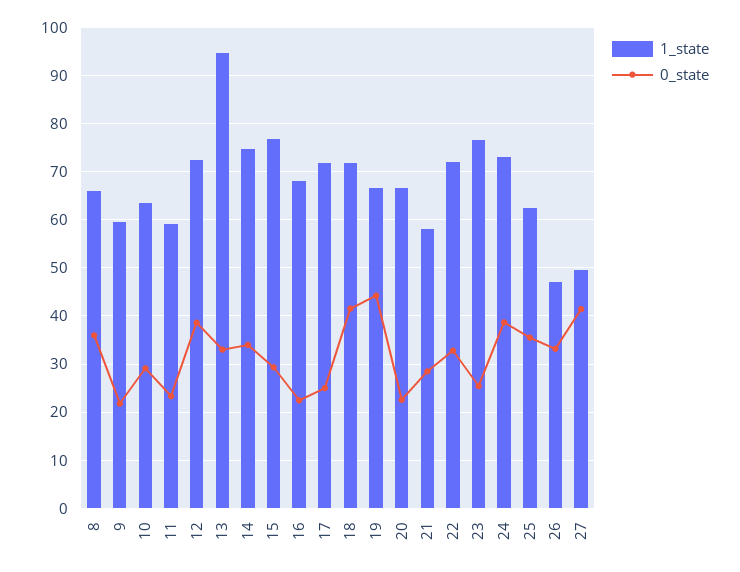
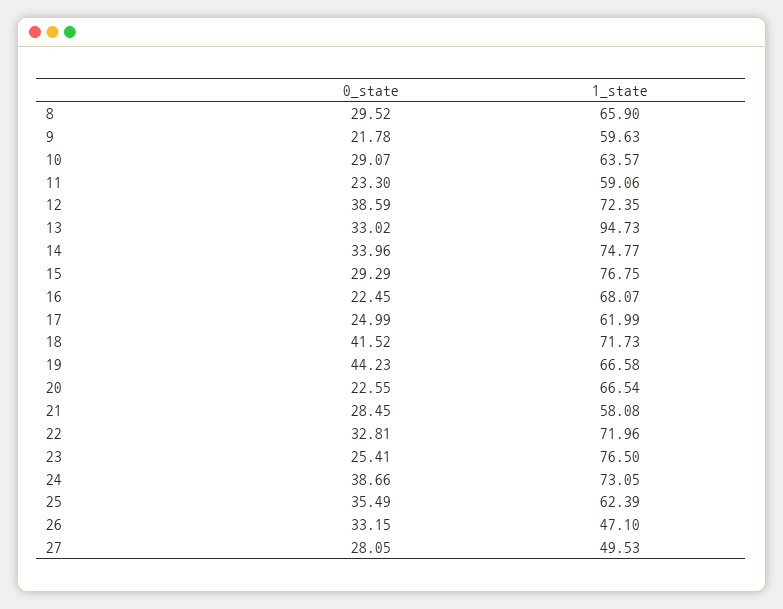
0_state, 8: 36 -> 29.52
1_state, 17: 72 -> 61.99
0_state, 27: 42 -> 28.05

